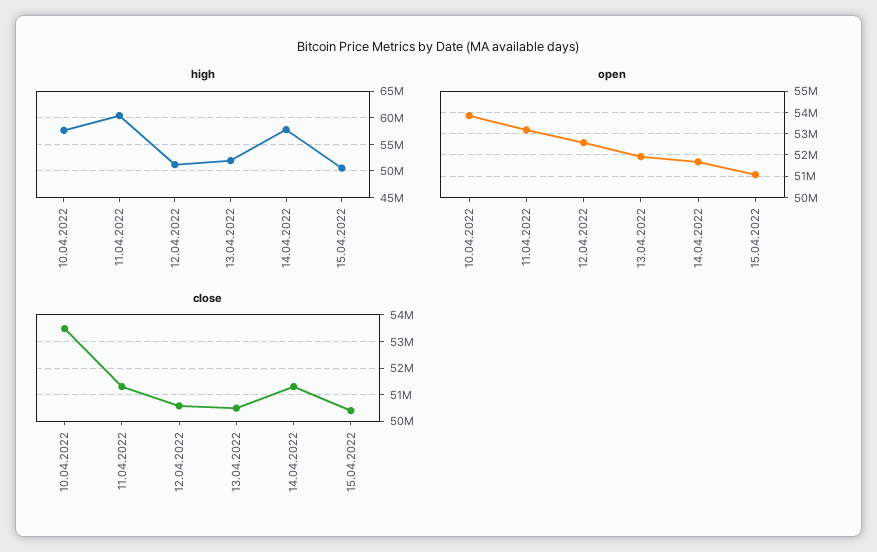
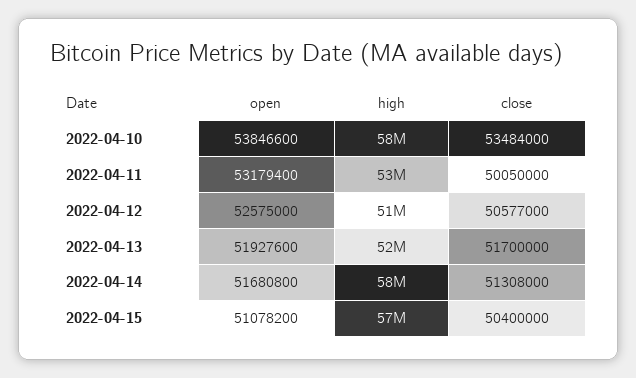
high, 11.04.2022: 60000000 -> 53000000
high, 15.04.2022: 50000000 -> 57000000
close, 11.04.2022: 51250000 -> 50050000
close, 13.04.2022: 50500000 -> 51700000

